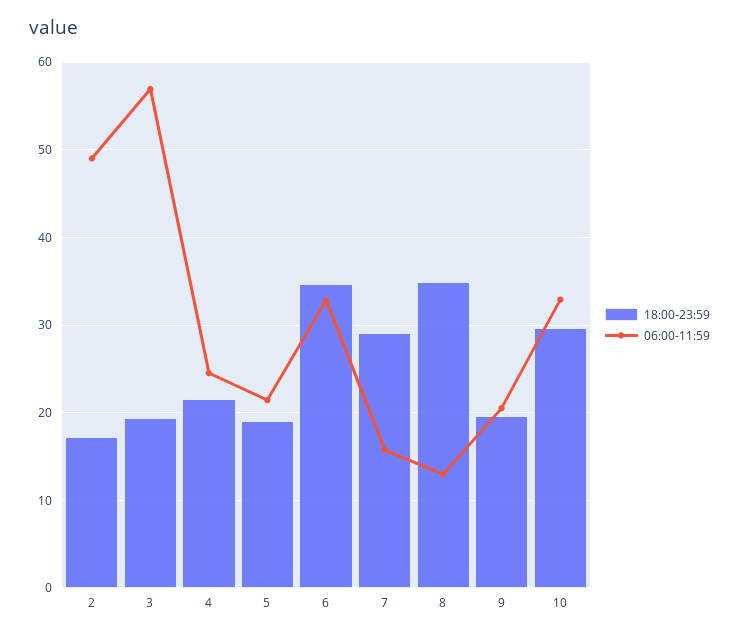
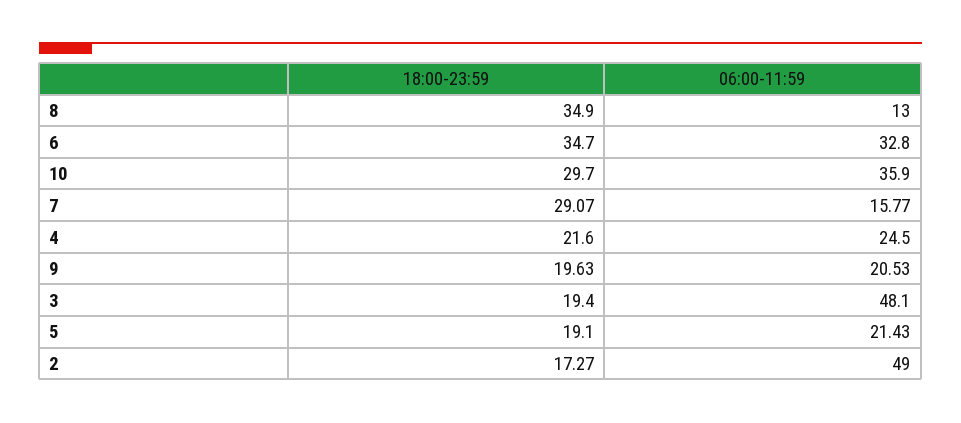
06:00-11:59, 3: 57 -> 48.1
06:00-11:59, 10: 33 -> 35.9

